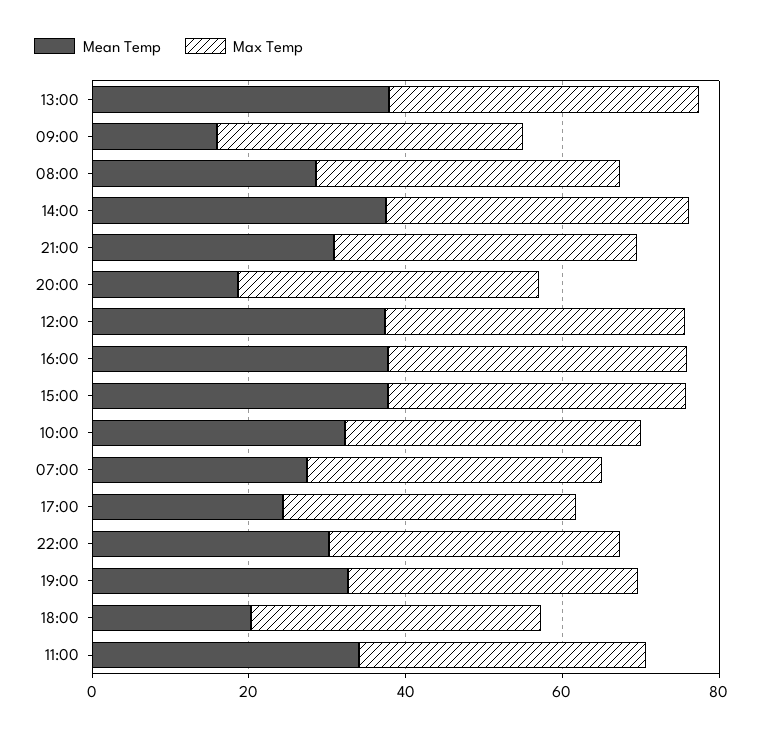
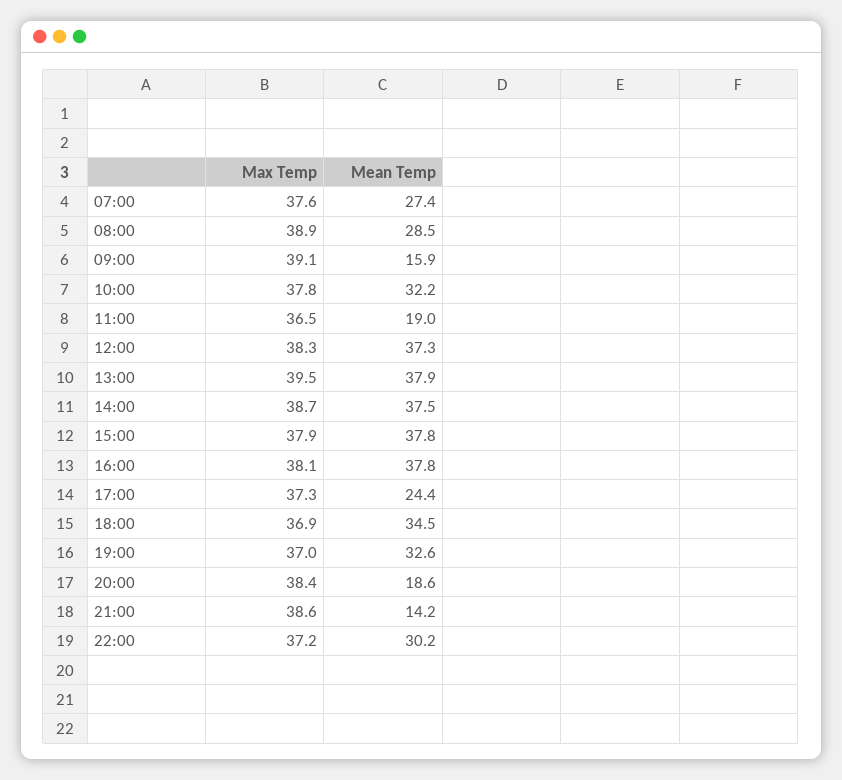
Mean Temp, 21:00: 30 -> 14.2
Mean Temp, 18:00: 20 -> 34.5
Mean Temp, 11:00: 35 -> 19

